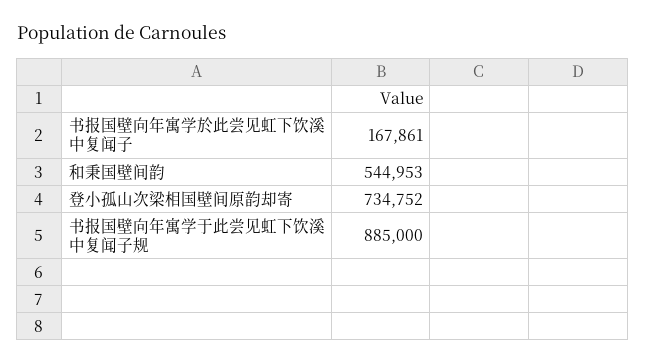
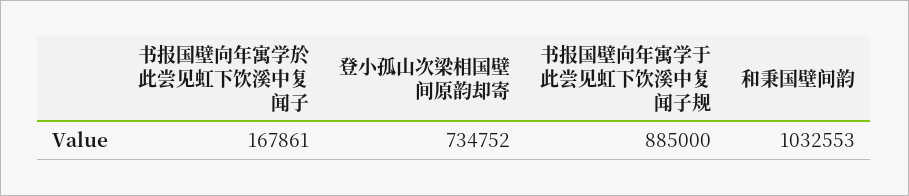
和秉国壁间韵: 544953 -> 1032553

